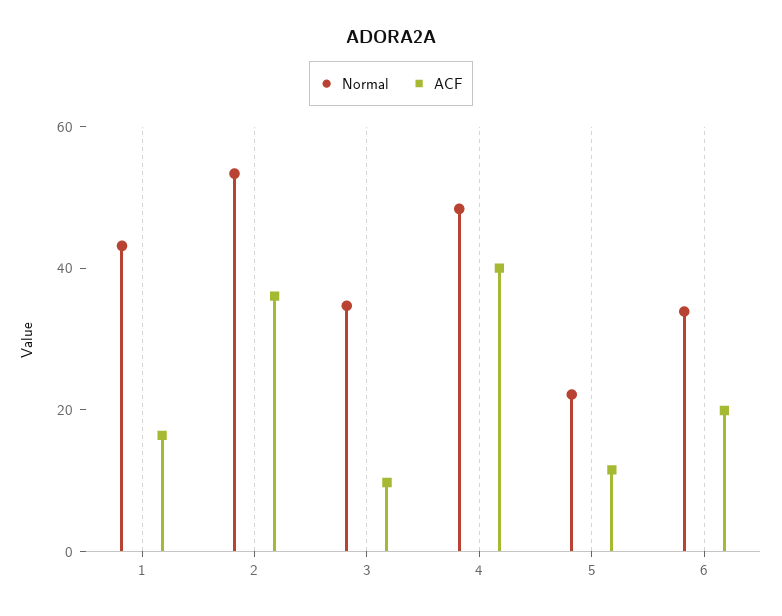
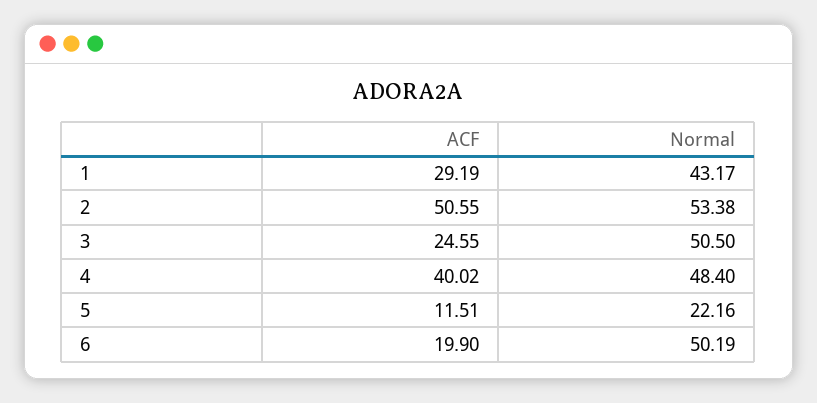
ACF, 1: 15 -> 29.19
ACF, 2: 35 -> 50.55
Normal, 3: 35 -> 50.5
ACF, 3: 10 -> 24.55
Normal, 6: 35 -> 50.19

